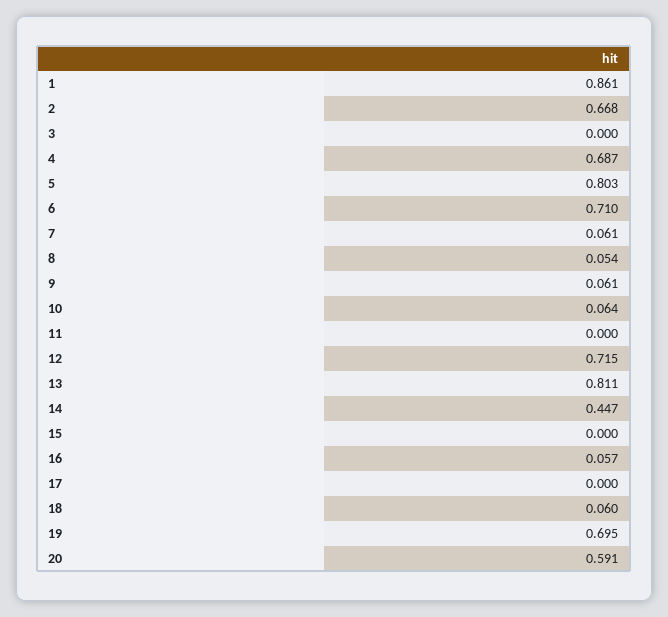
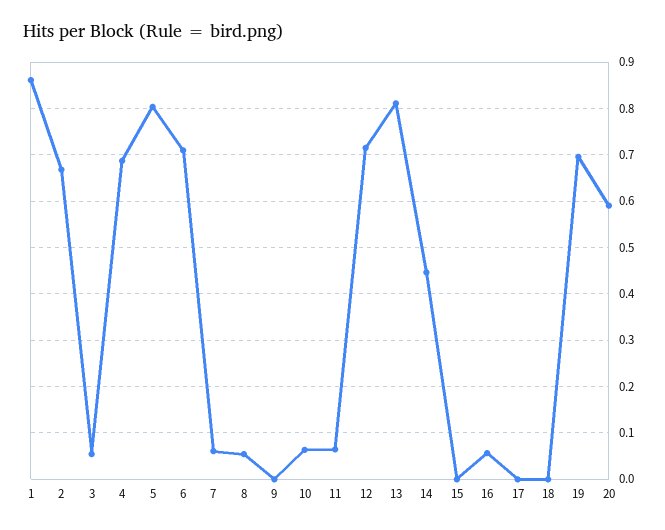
3: 0 -> 0.06
9: 0.061 -> 0
11: 0 -> 0.06
18: 0.06 -> 0

